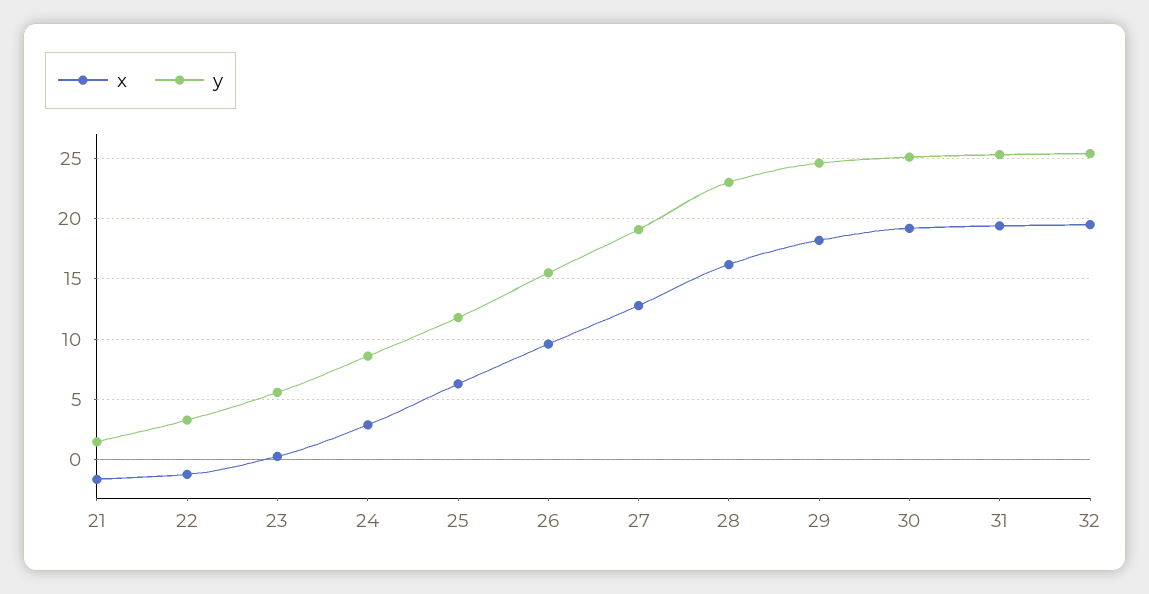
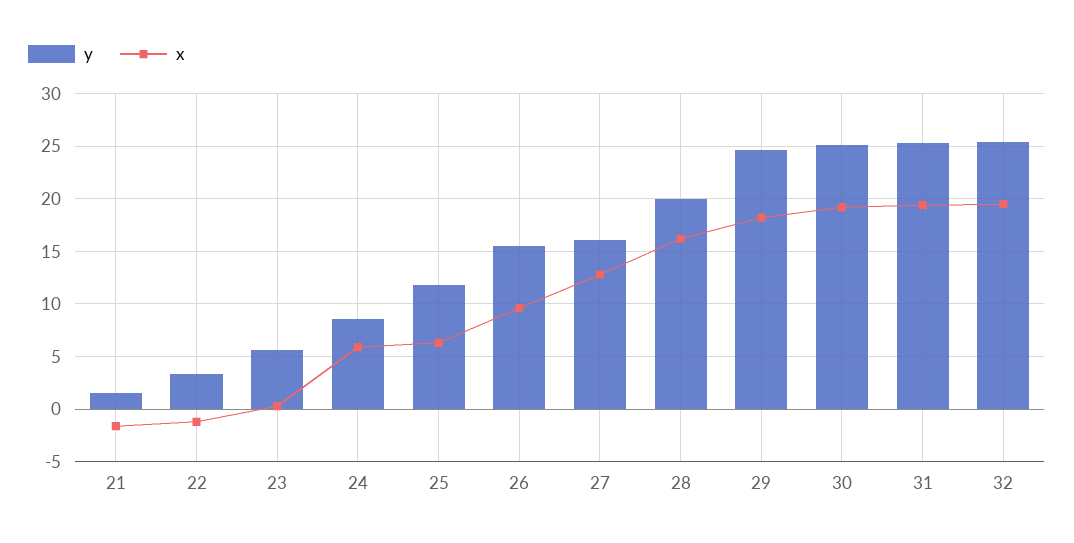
x, 24: 3 -> 6
y, 27: 19 -> 16
y, 28: 23 -> 20

